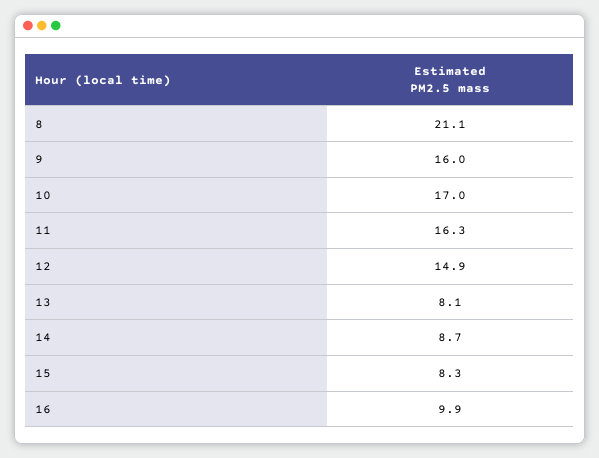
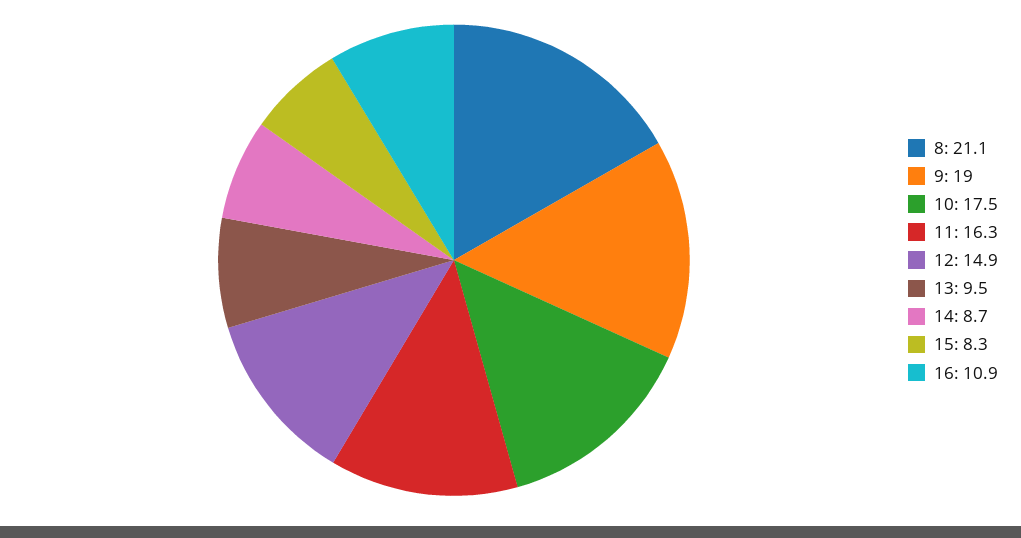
9: 16 -> 19
10: 17 -> 17.5
13: 8.1 -> 9.5
16: 9.9 -> 10.9

